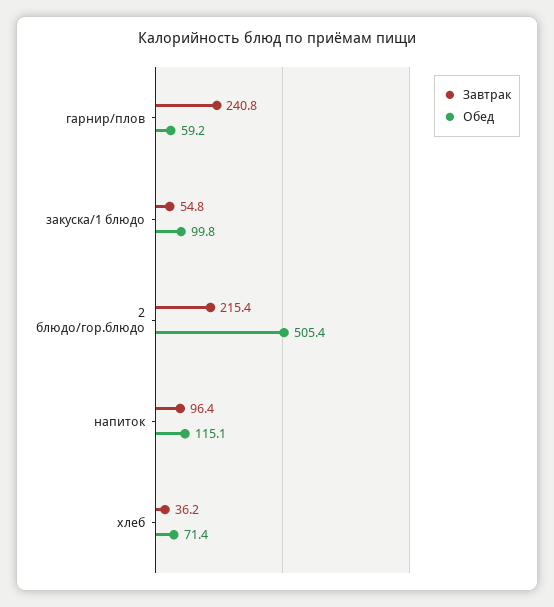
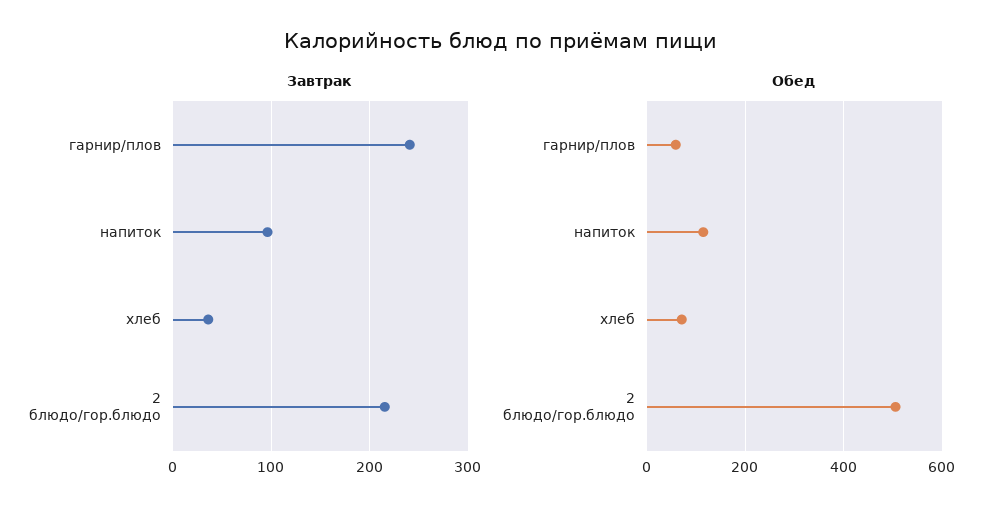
Завтрак, закуска/1 блюдо: 54.8 -> none
Обед, закуска/1 блюдо: 99.8 -> none

